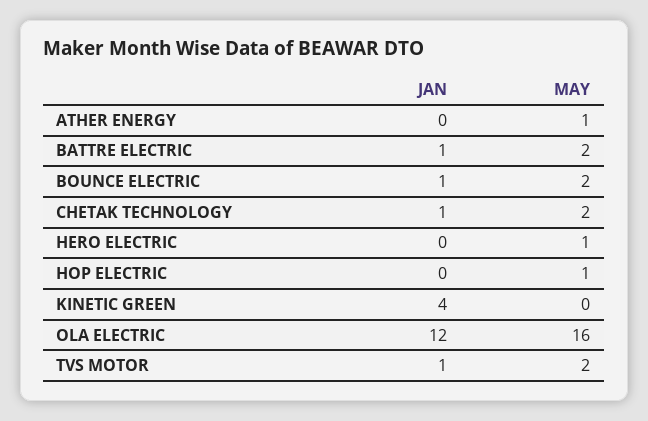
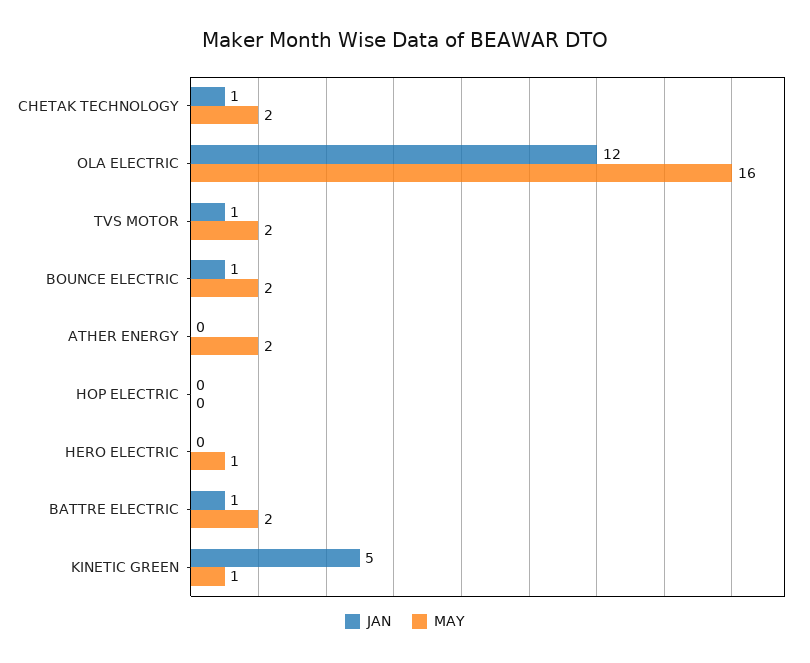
MAY, ATHER ENERGY: 1 -> 2
MAY, HOP ELECTRIC: 1 -> 0
JAN, KINETIC GREEN: 4 -> 5
MAY, KINETIC GREEN: 0 -> 1

